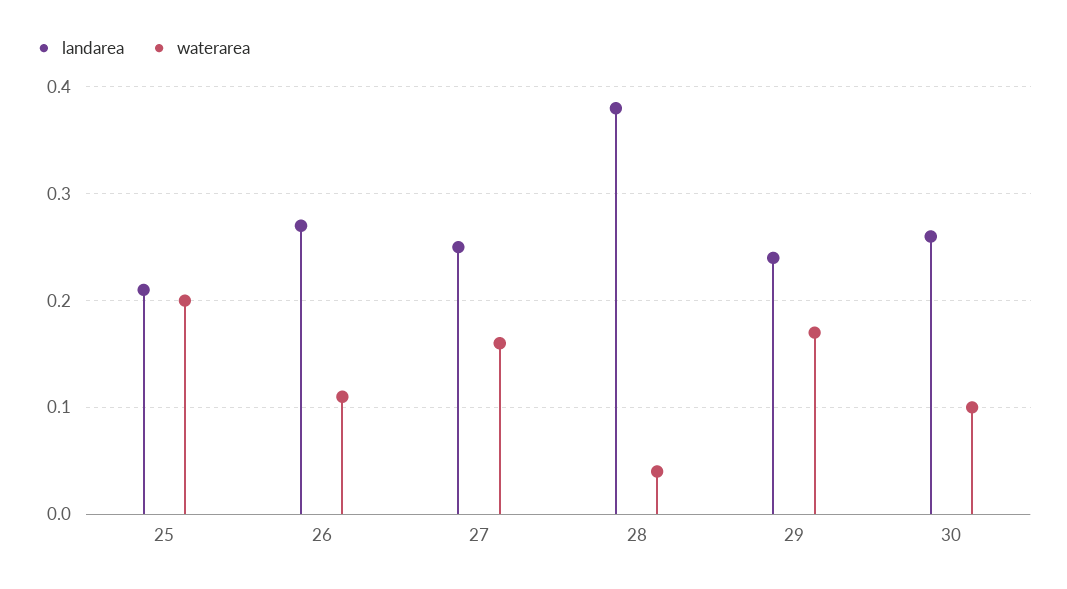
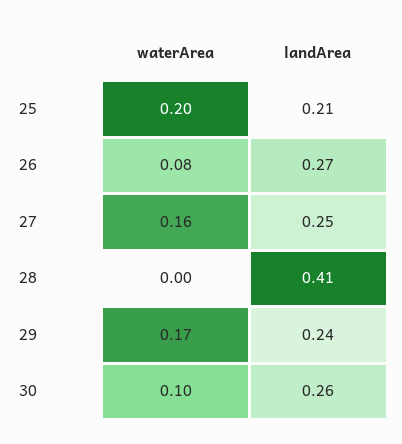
waterarea, 26: 0.11 -> 0.08
landarea, 28: 0.38 -> 0.41
waterarea, 28: 0.04 -> 0

